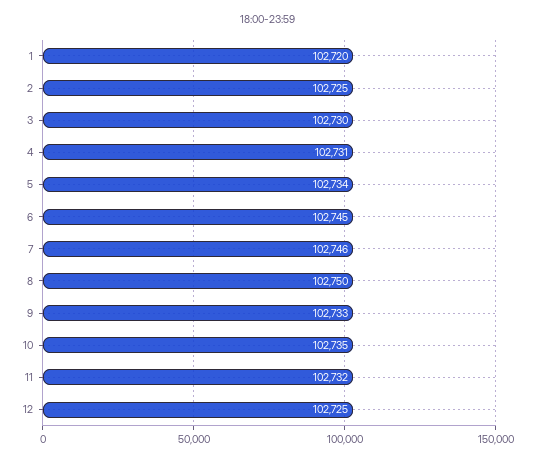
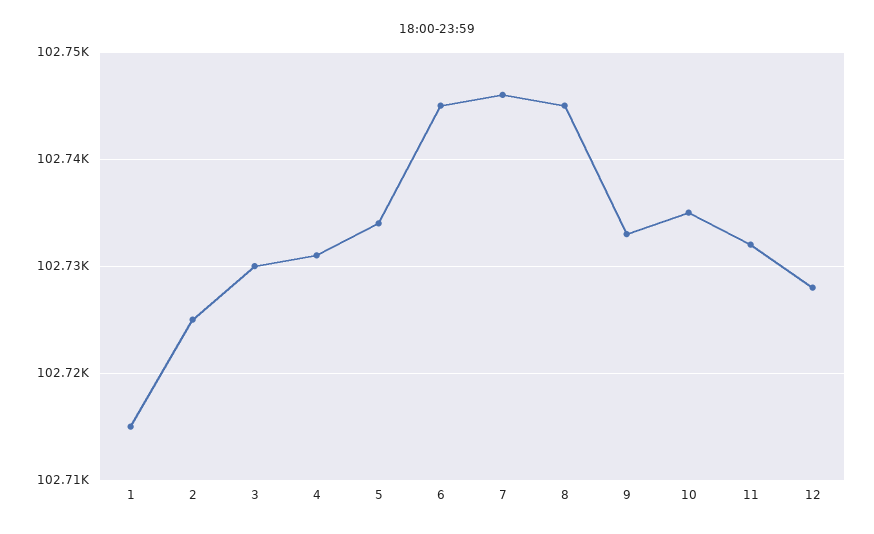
1: 102720 -> 102715
8: 102750 -> 102745
12: 102725 -> 102728

